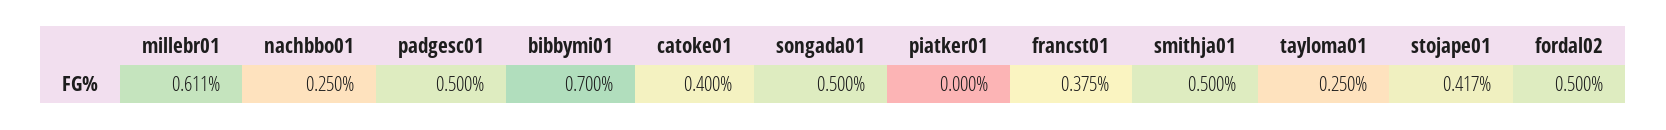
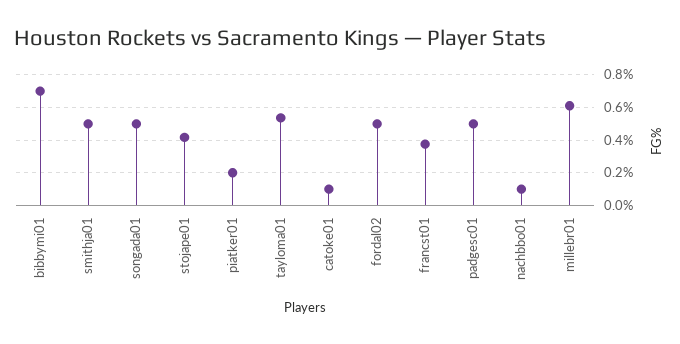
nachbbo01: 0.25 -> 0.1
catoke01: 0.4 -> 0.1
piatker01: 0 -> 0.2
tayloma01: 0.25 -> 0.55

